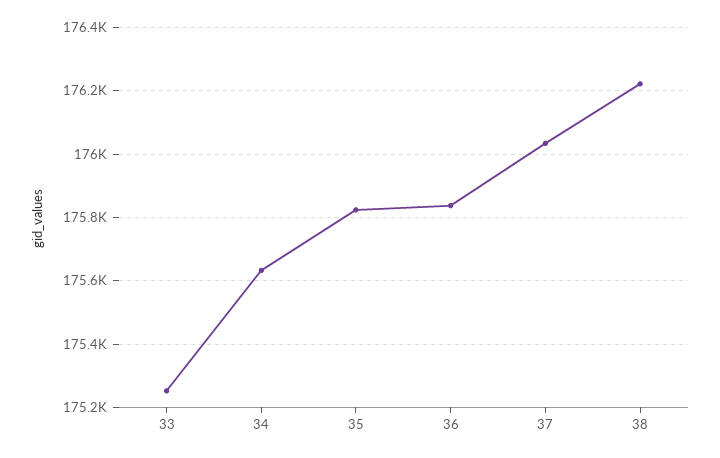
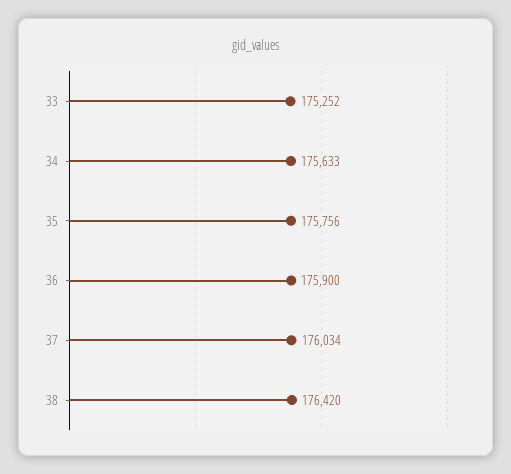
35: 175820 -> 175756
36: 175840 -> 175900
38: 176220 -> 176420

